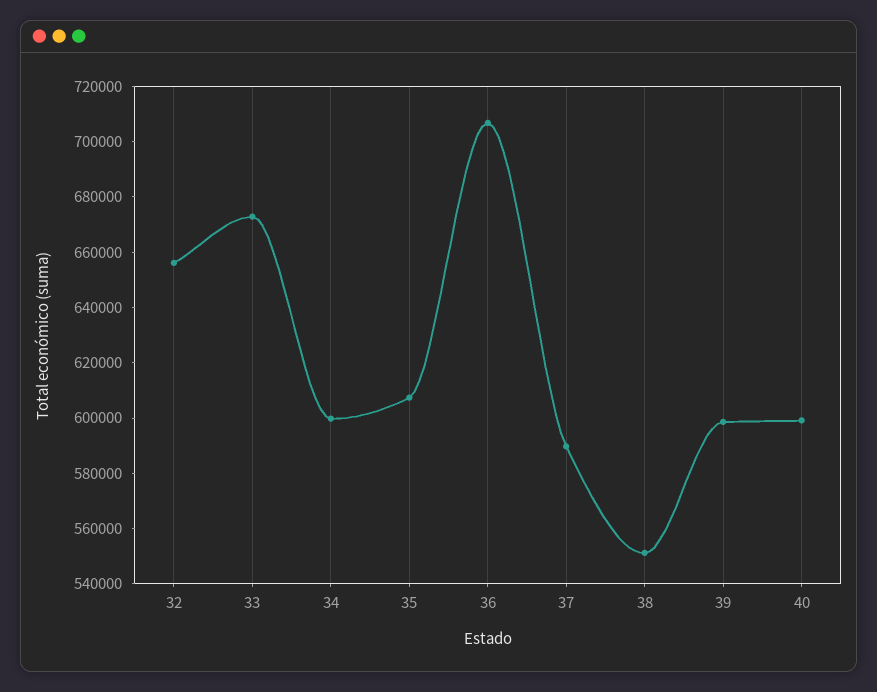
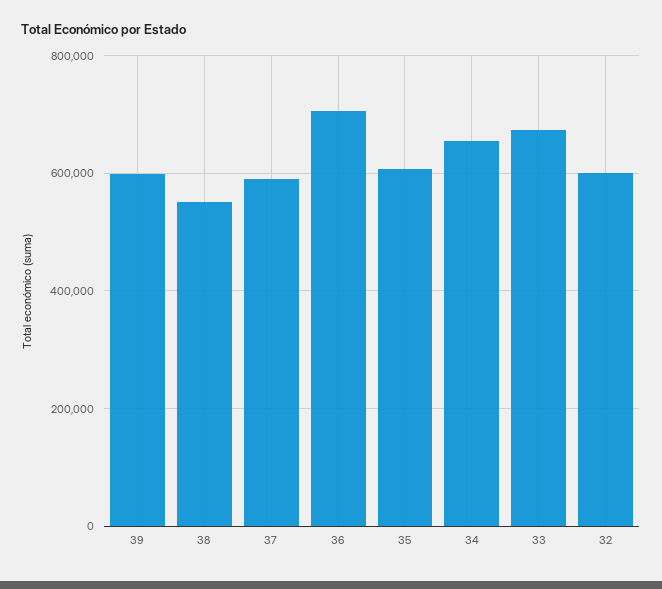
32: 655000 -> 600000
34: 600000 -> 660000
40: 600000 -> none

